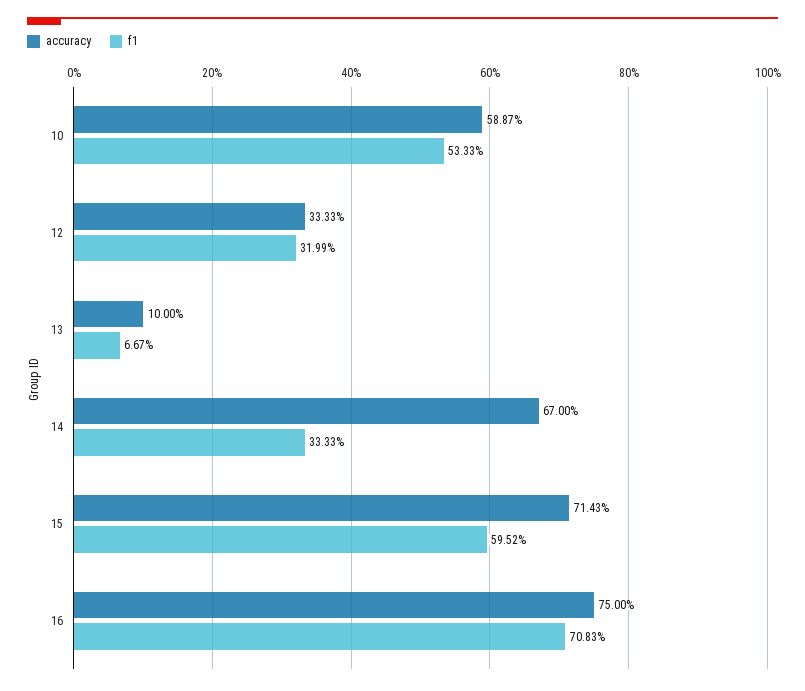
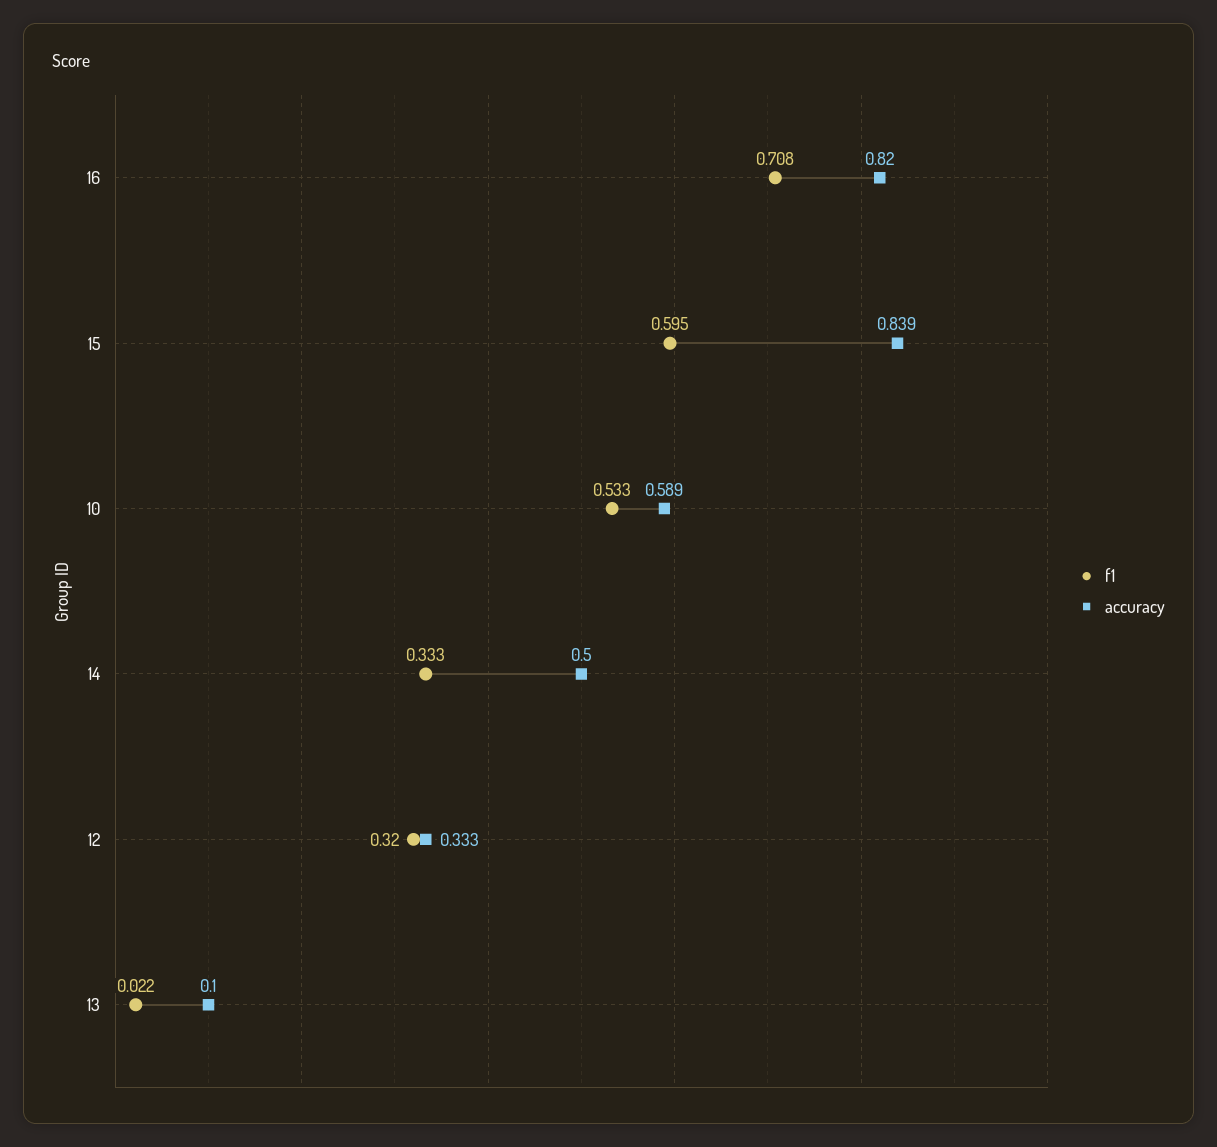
f1, 13: 0.0667 -> 0.022
accuracy, 14: 0.67 -> 0.5
accuracy, 15: 0.7143 -> 0.839
accuracy, 16: 0.75 -> 0.82

